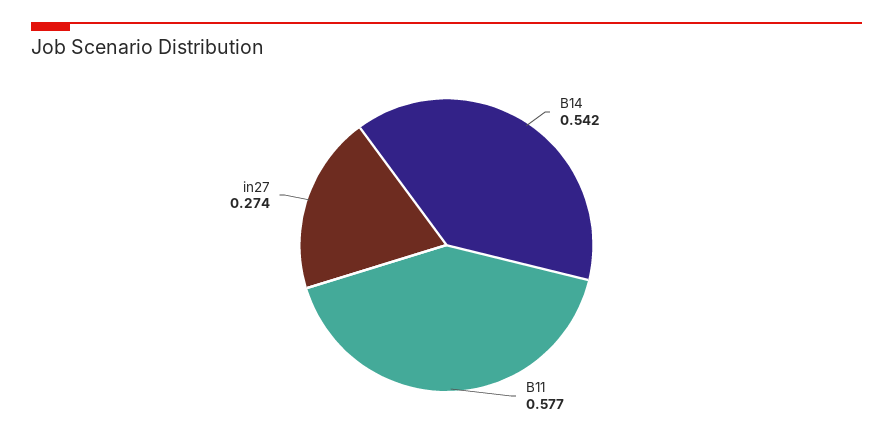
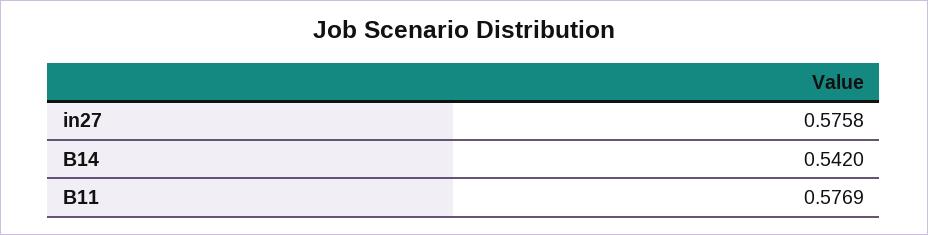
in27: 0.274 -> 0.5758

